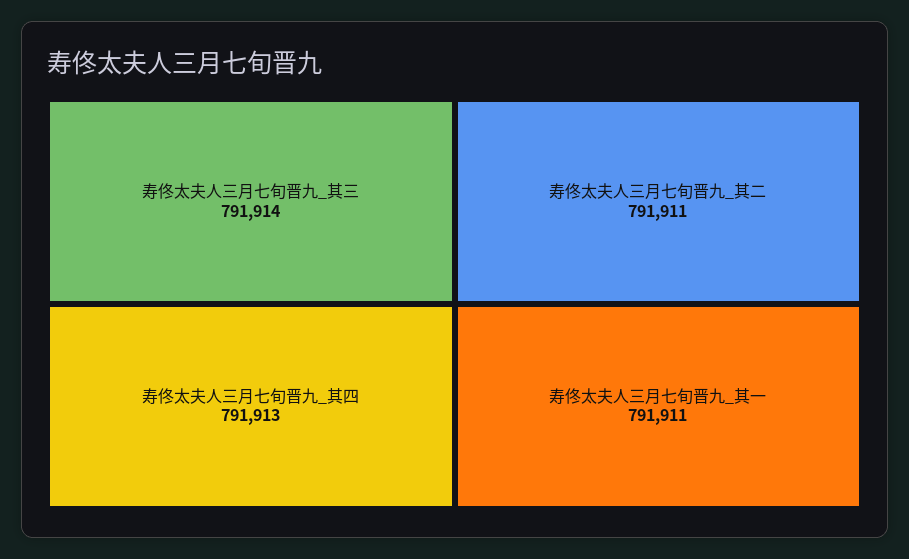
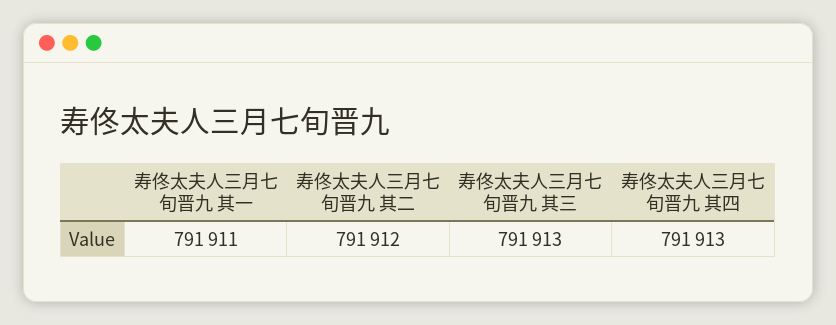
寿佟太夫人三月七旬晋九_其三: 791914 -> 791913
寿佟太夫人三月七旬晋九_其二: 791911 -> 791912

